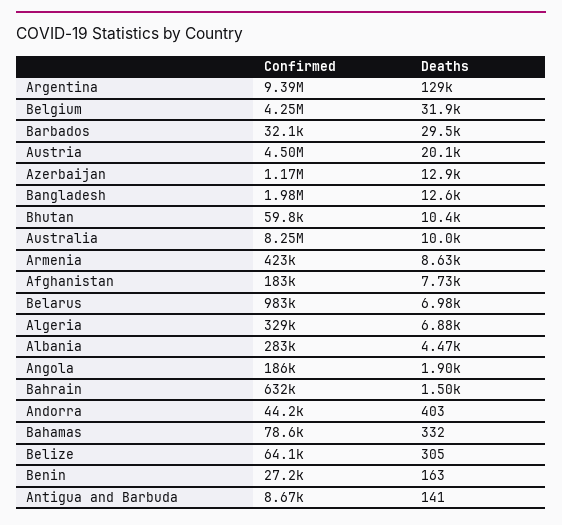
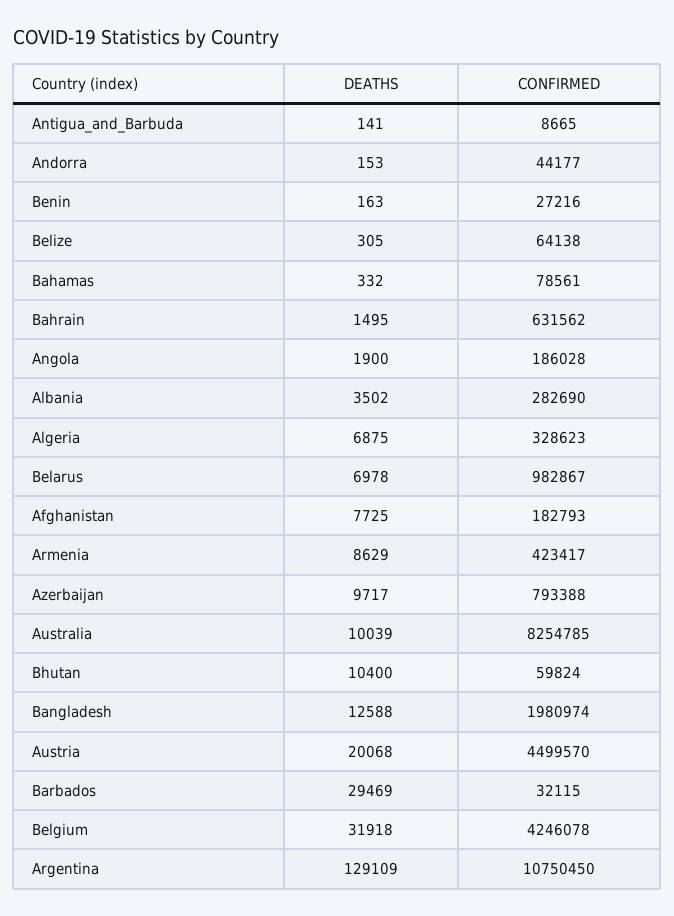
Confirmed, Argentina: 9390000 -> 10750450
Confirmed, Azerbaijan: 1170000 -> 793388
Deaths, Azerbaijan: 12900 -> 9717
Deaths, Albania: 4470 -> 3502
Deaths, Andorra: 403 -> 153

